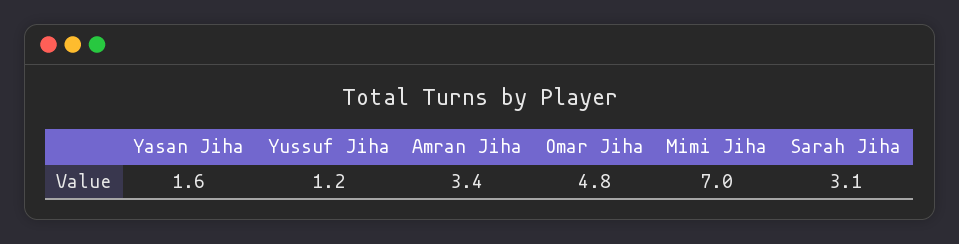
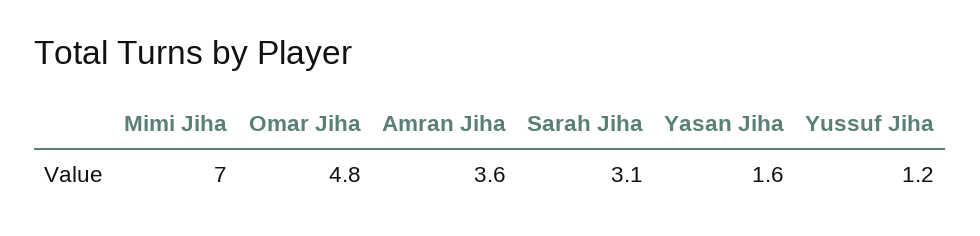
Amran Jiha: 3.4 -> 3.6

